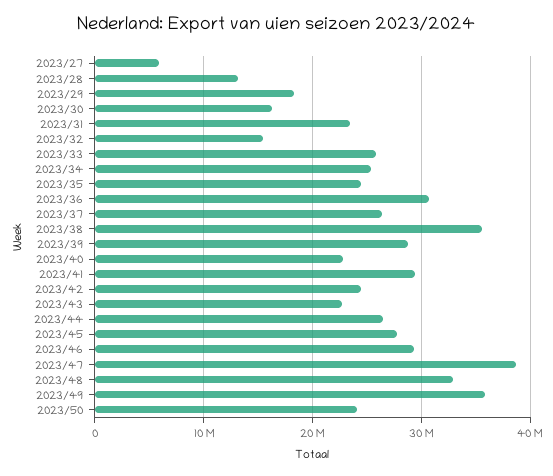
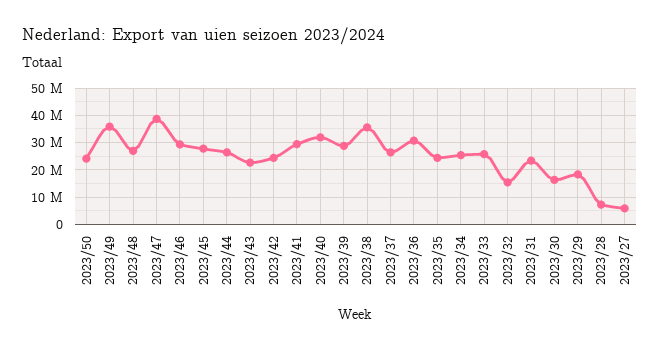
2023/28: 13000000 -> 7500000
2023/40: 23000000 -> 32500000
2023/48: 33000000 -> 27500000

